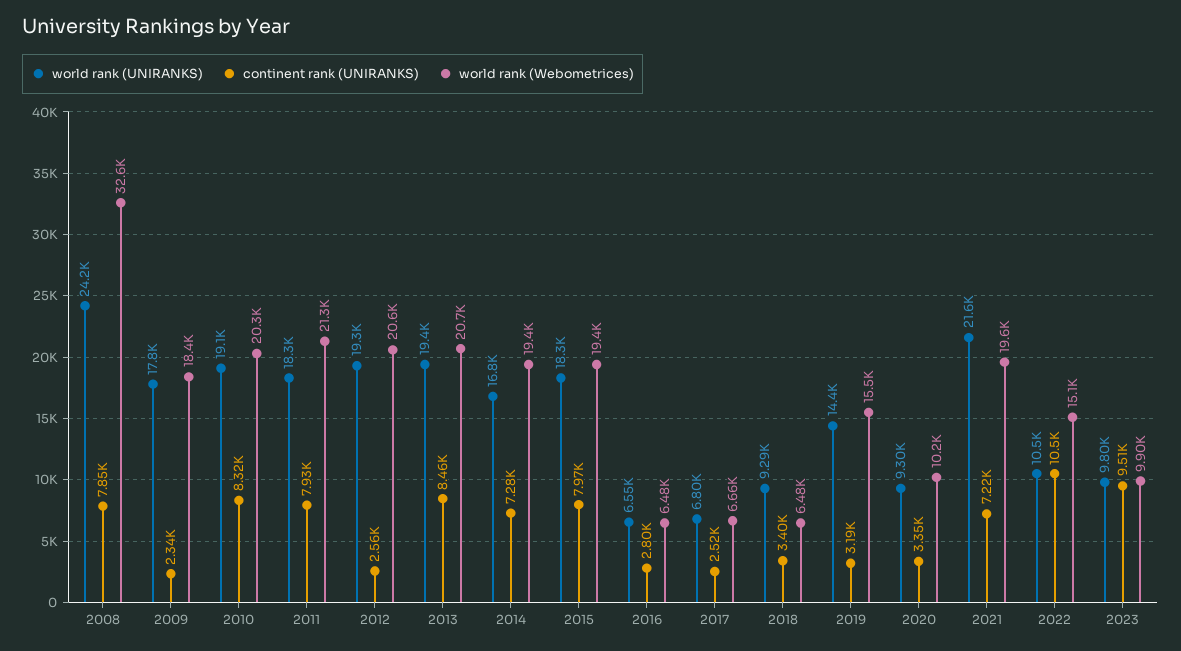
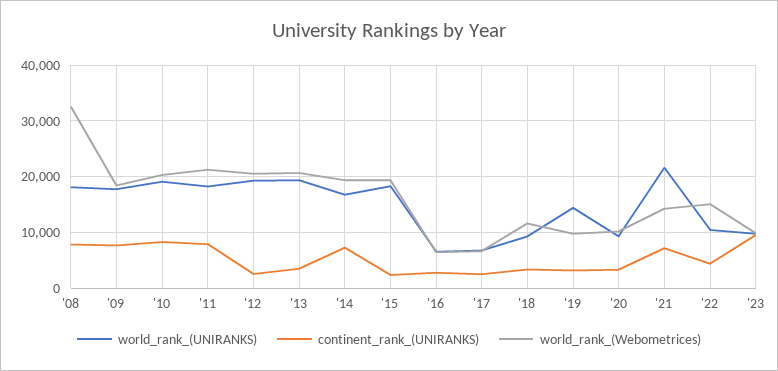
world rank (UNIRANKS), 2008: 24200 -> 18000
continent rank (UNIRANKS), 2009: 2340 -> 8000
continent rank (UNIRANKS), 2013: 8460 -> 4000
continent rank (UNIRANKS), 2015: 7970 -> 2000
world rank (Webometrices), 2018: 6480 -> 12000
world rank (Webometrices), 2019: 15500 -> 10000
world rank (Webometrices), 2021: 19600 -> 14000
continent rank (UNIRANKS), 2022: 10500 -> 4000

